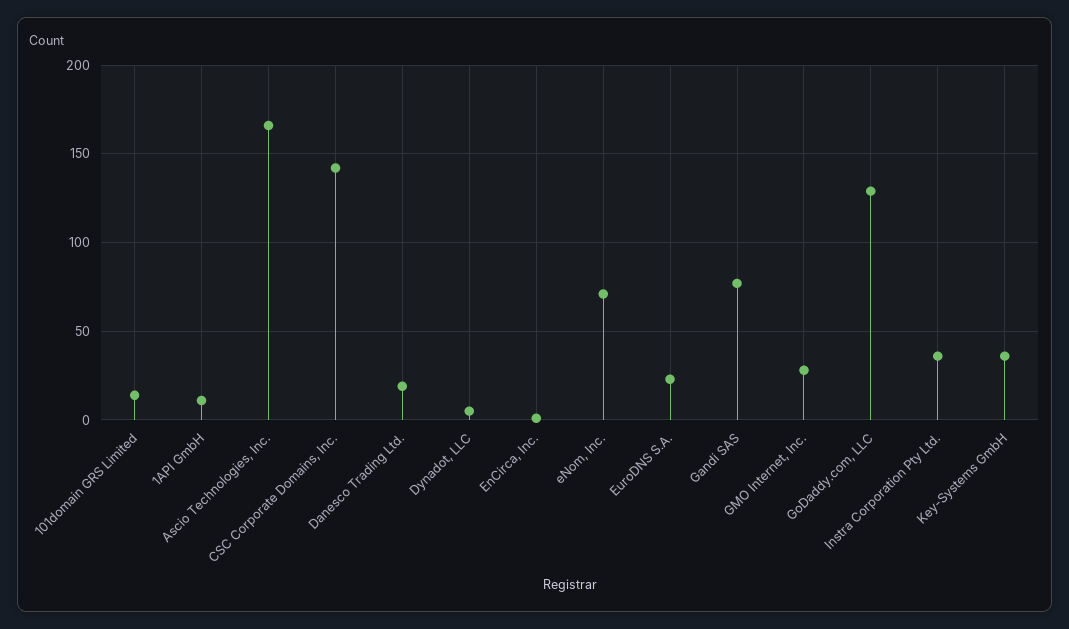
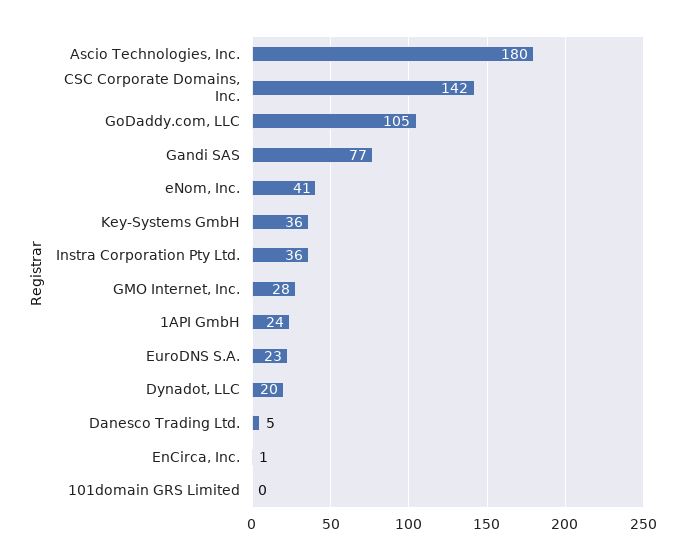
101domain GRS Limited: 15 -> 0
1API GmbH: 10 -> 24
Ascio Technologies, Inc.: 165 -> 180
Danesco Trading Ltd.: 20 -> 5
Dynadot, LLC: 5 -> 20
eNom, Inc.: 70 -> 41
GoDaddy.com, LLC: 130 -> 105

